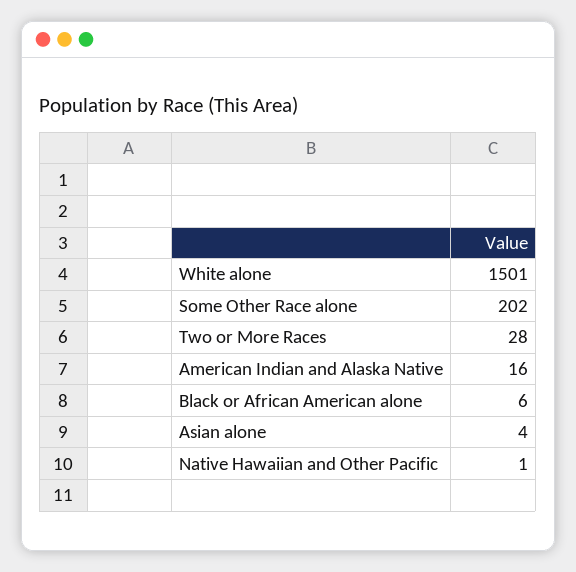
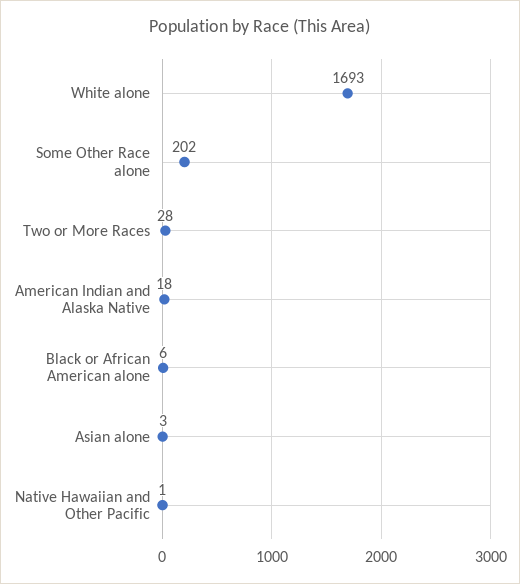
White alone: 1501 -> 1693
American Indian and Alaska Native: 16 -> 18
Asian alone: 4 -> 3

